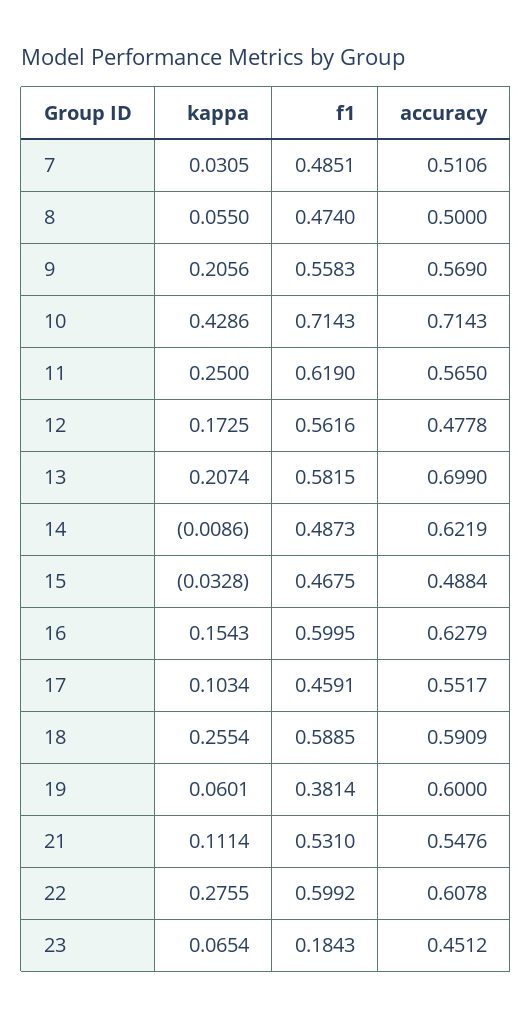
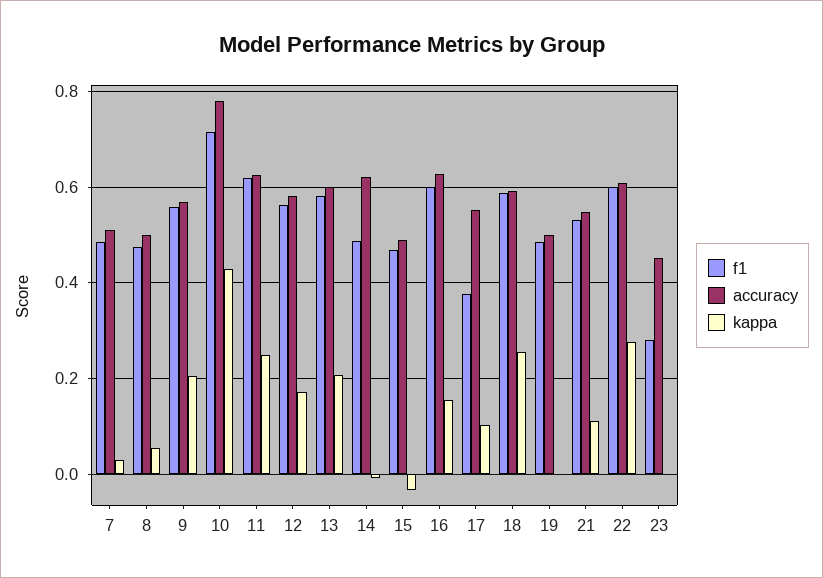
accuracy, 10: 0.7143 -> 0.78
accuracy, 11: 0.565 -> 0.62
accuracy, 12: 0.4778 -> 0.58
accuracy, 13: 0.699 -> 0.6
f1, 17: 0.4591 -> 0.38
kappa, 19: 0.0601 -> 0
f1, 19: 0.3814 -> 0.48
accuracy, 19: 0.6 -> 0.5
kappa, 23: 0.0654 -> 0
f1, 23: 0.1843 -> 0.28

